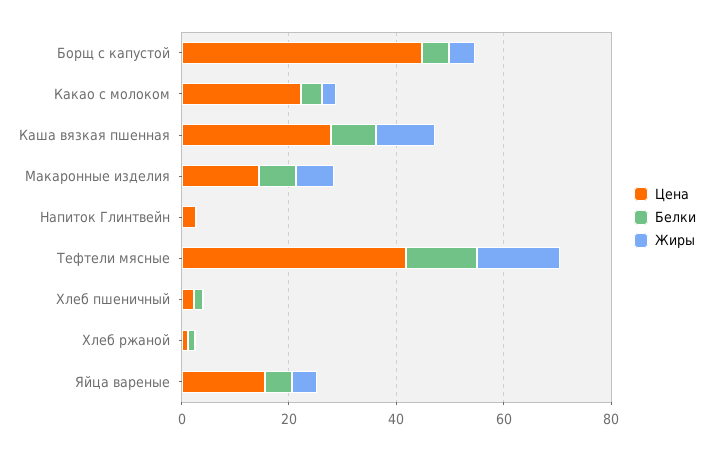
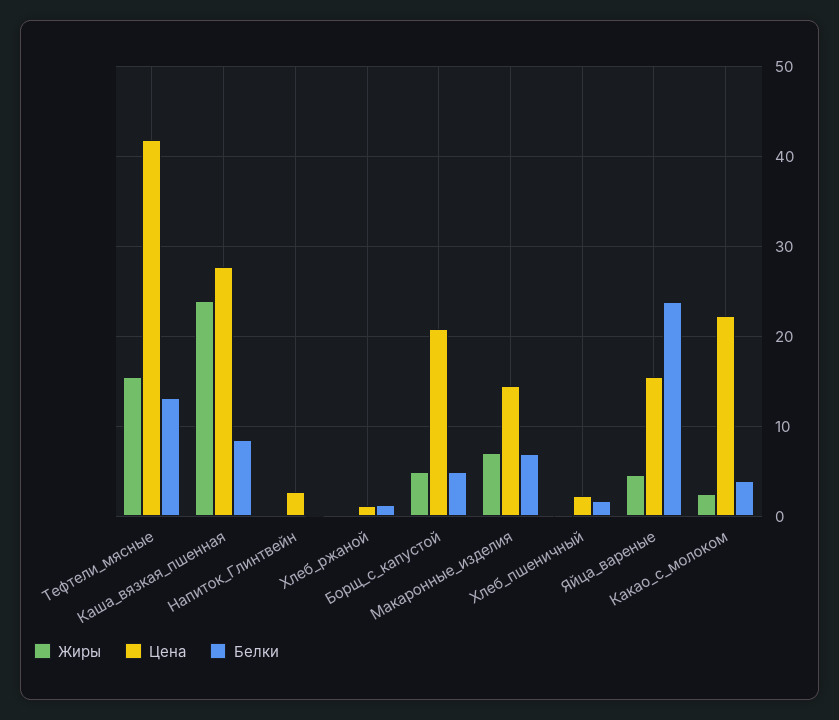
Цена, Борщ с капустой: 45 -> 21
Жиры, Каша вязкая пшенная: 10 -> 24
Белки, Яйца вареные: 5 -> 24

